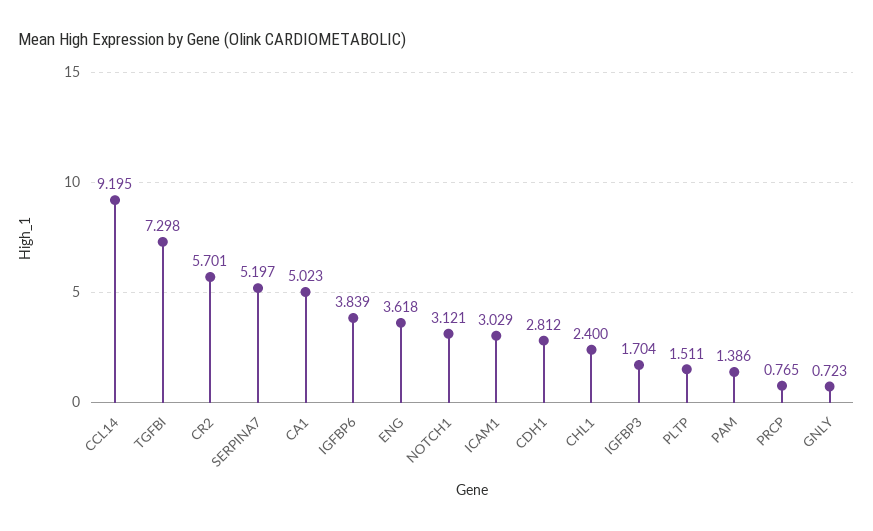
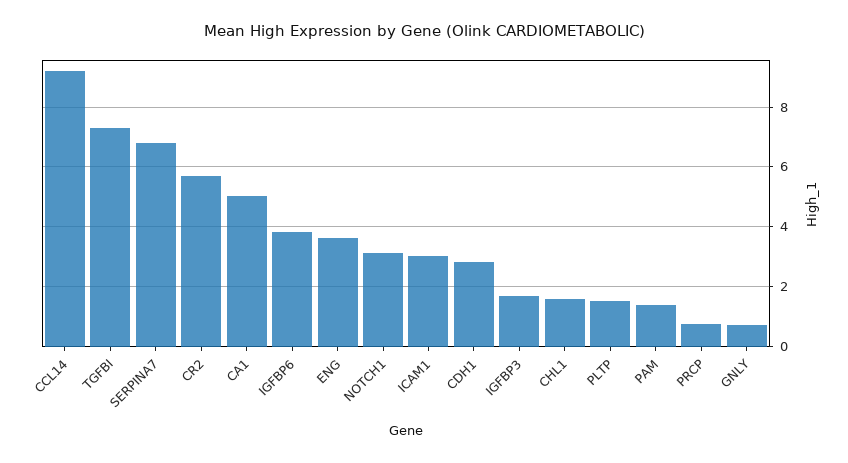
SERPINA7: 5.197 -> 6.75
CHL1: 2.4 -> 1.5

